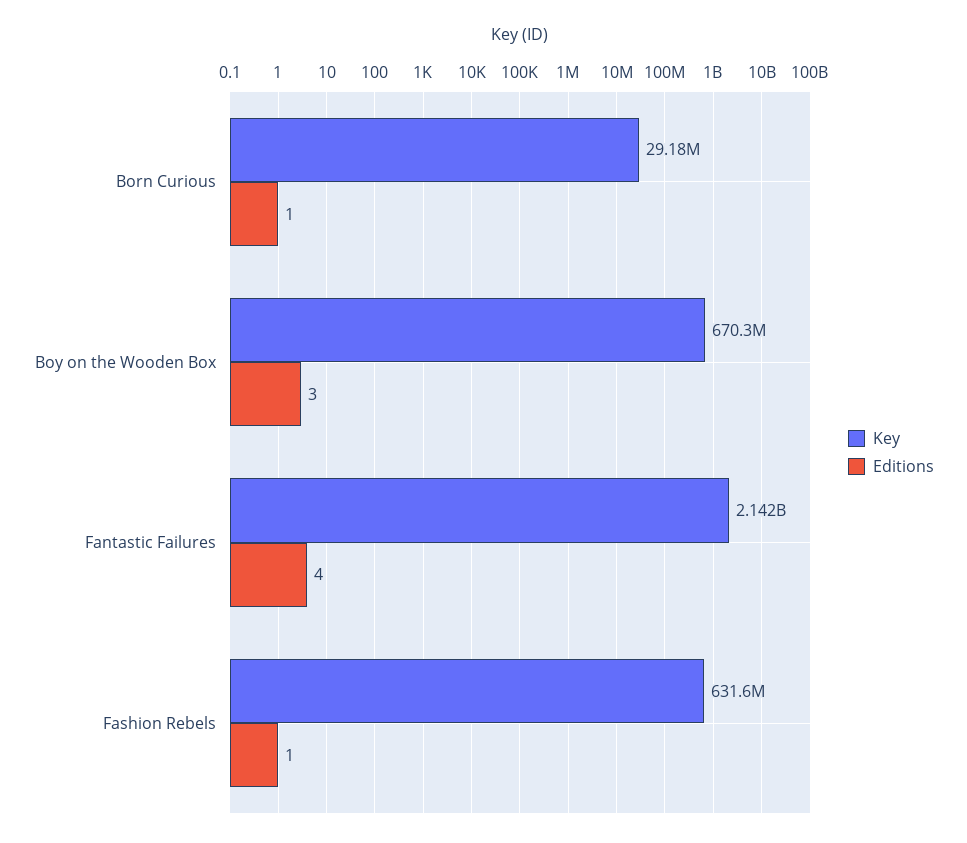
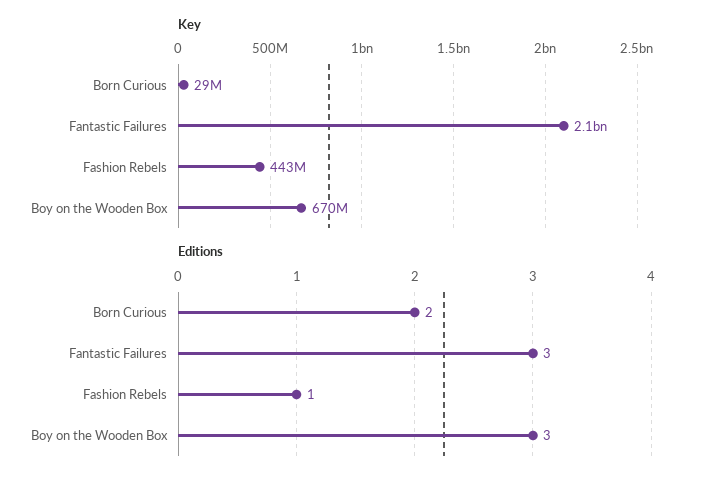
Editions, Born Curious: 1 -> 2
Editions, Fantastic Failures: 4 -> 3
Key, Fashion Rebels: 631600000 -> 443000000

